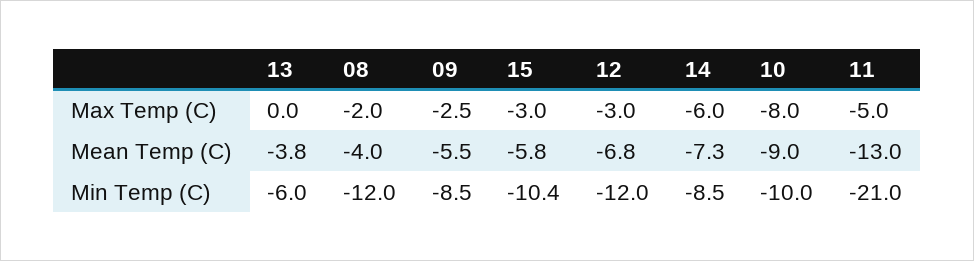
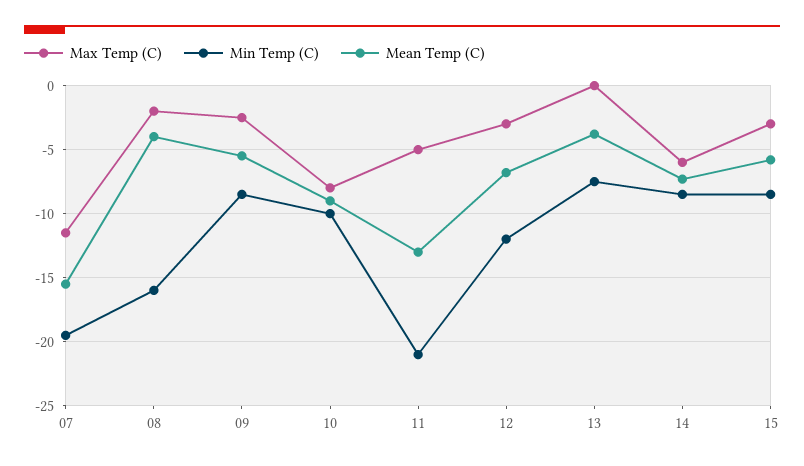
Min Temp (C), 13: -6 -> -7.5
Min Temp (C), 08: -12 -> -16
Min Temp (C), 15: -10.4 -> -8.5
Max Temp (C), 07: none -> -11.5
Min Temp (C), 07: none -> -19.5
Mean Temp (C), 07: none -> -15.5

